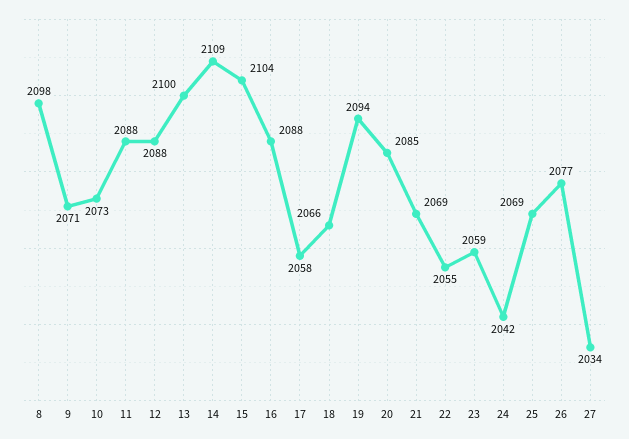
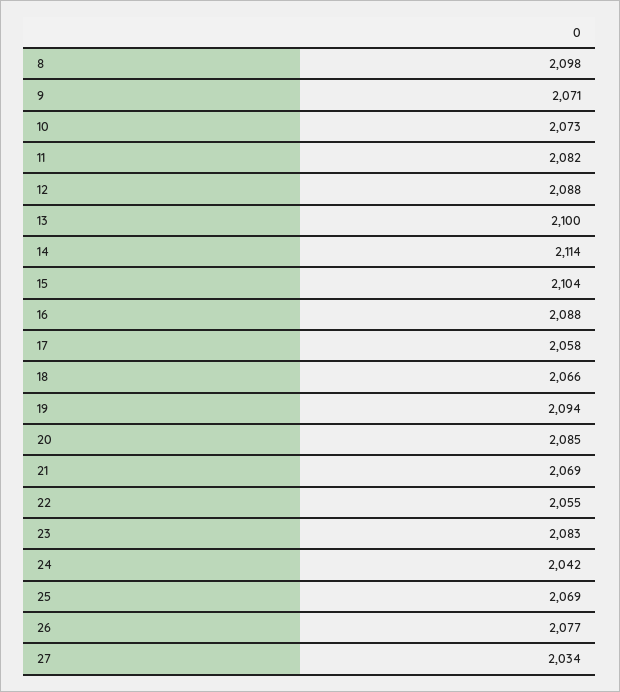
11: 2088 -> 2082
14: 2109 -> 2114
23: 2059 -> 2083

